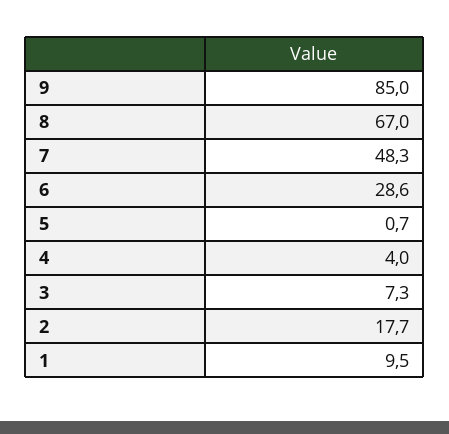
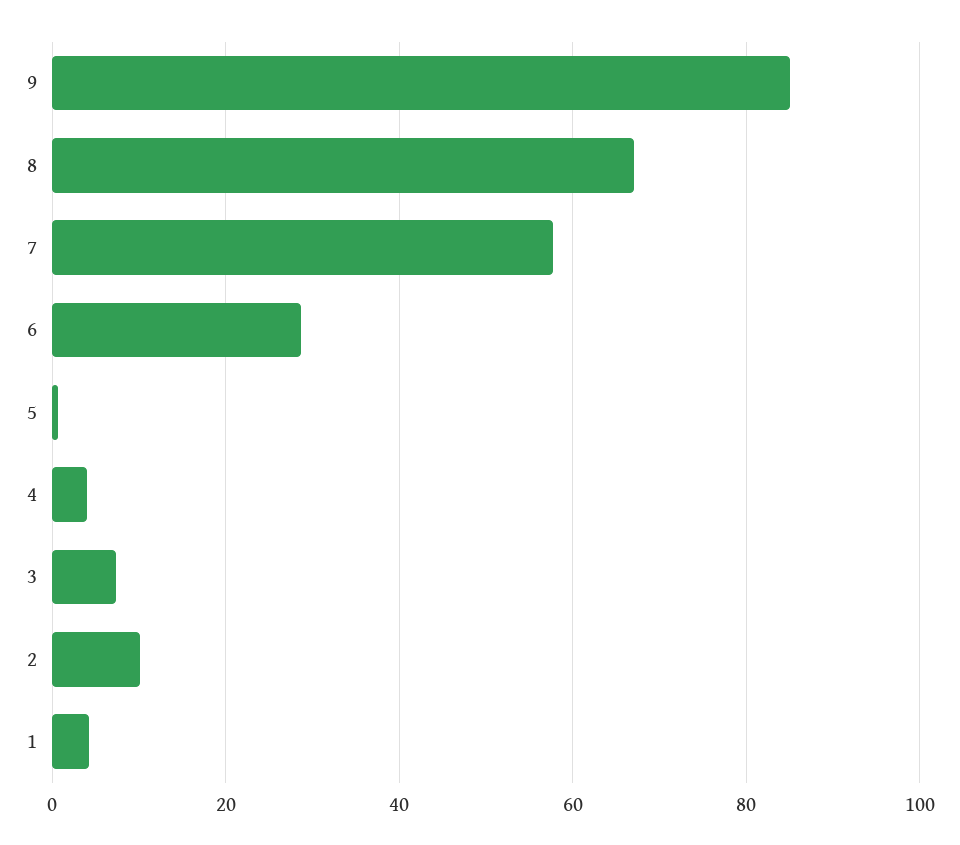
7: 48.3 -> 58
2: 17.7 -> 10
1: 9.5 -> 4

